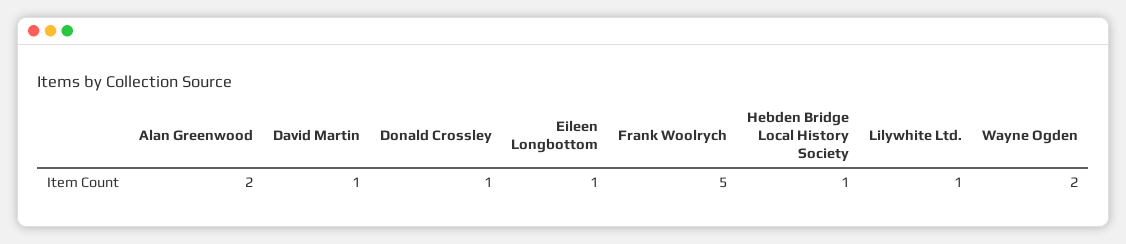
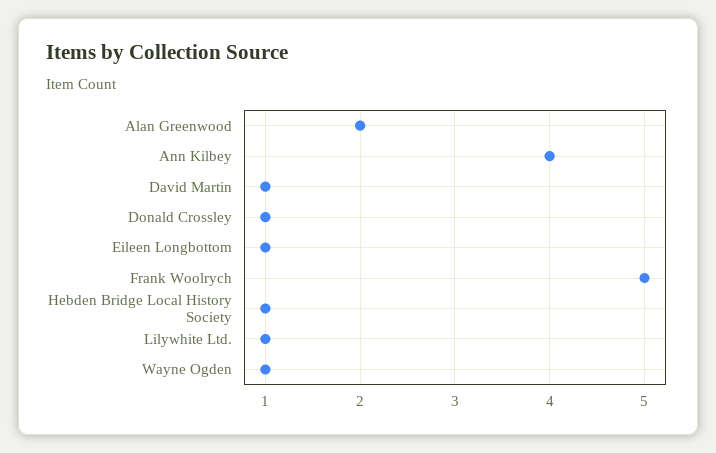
Wayne Ogden: 2 -> 1
Ann Kilbey: none -> 4

